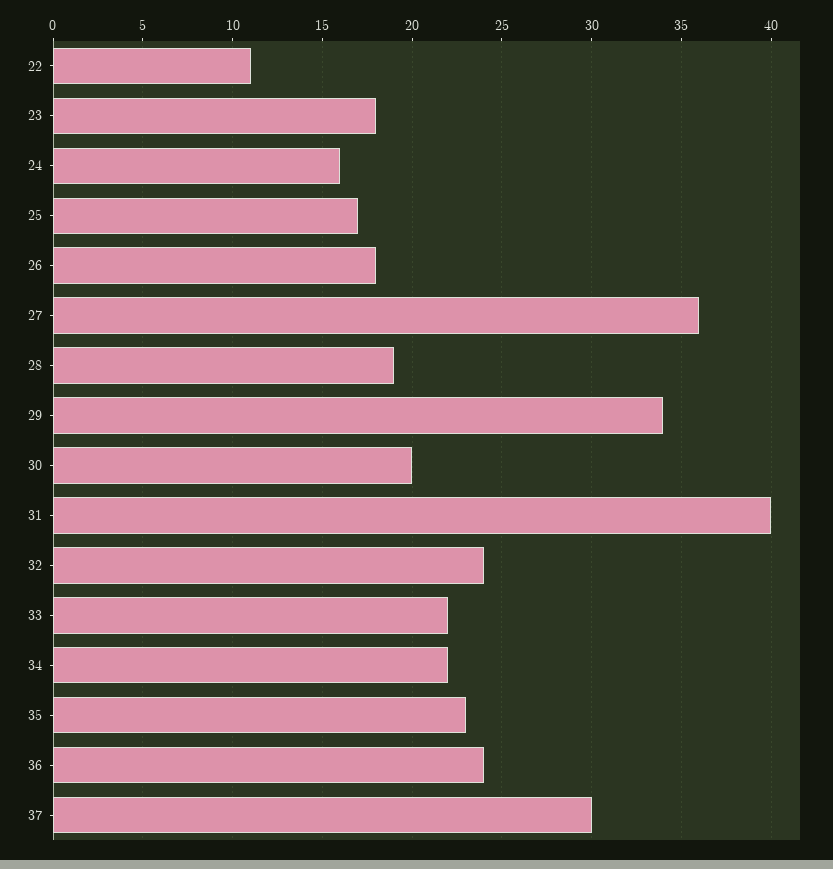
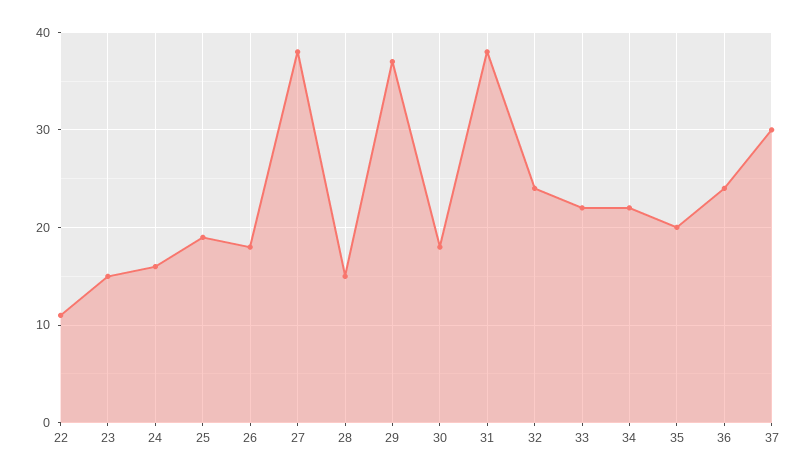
23: 18 -> 15
25: 17 -> 19
27: 36 -> 38
28: 19 -> 15
29: 34 -> 37
30: 20 -> 18
31: 40 -> 38
35: 23 -> 20

